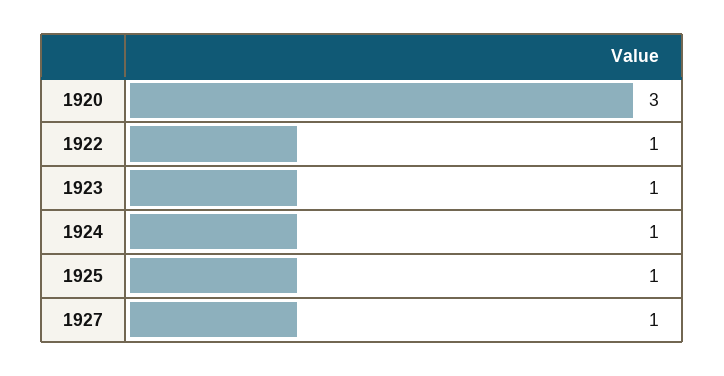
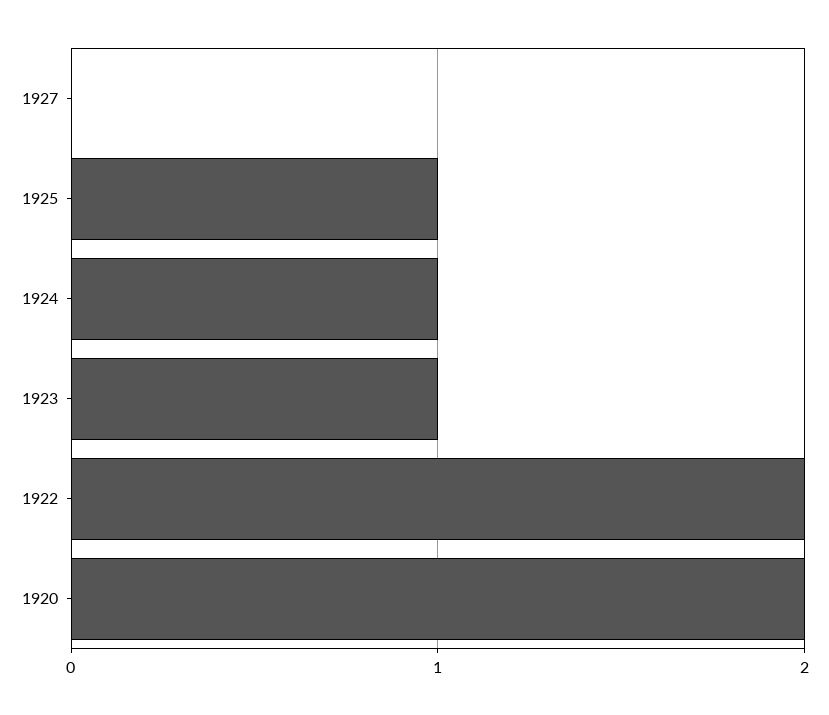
1920: 3 -> 2
1922: 1 -> 2
1927: 1 -> 0

